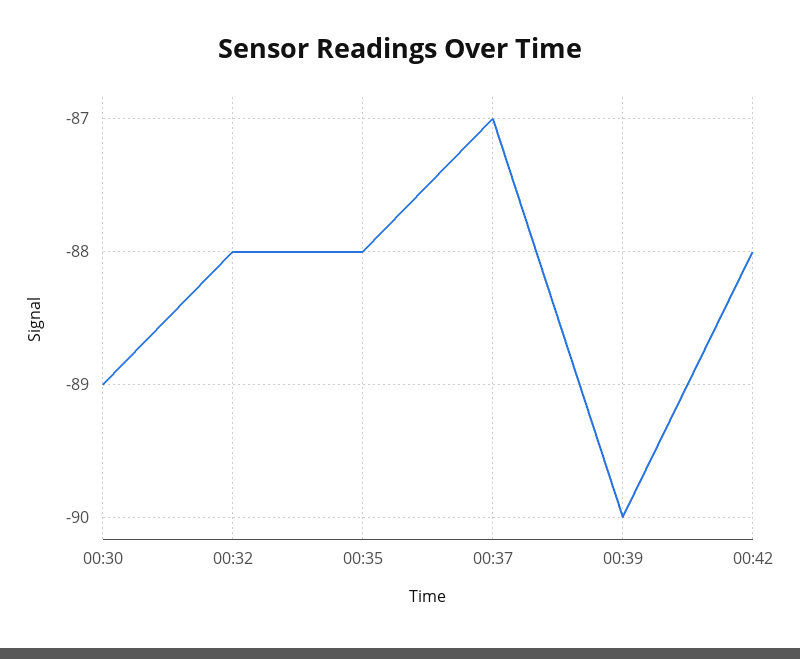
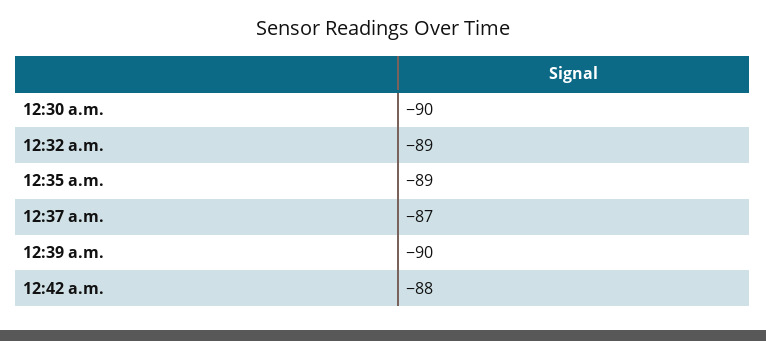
00:30: -89 -> -90
00:32: -88 -> -89
00:35: -88 -> -89

